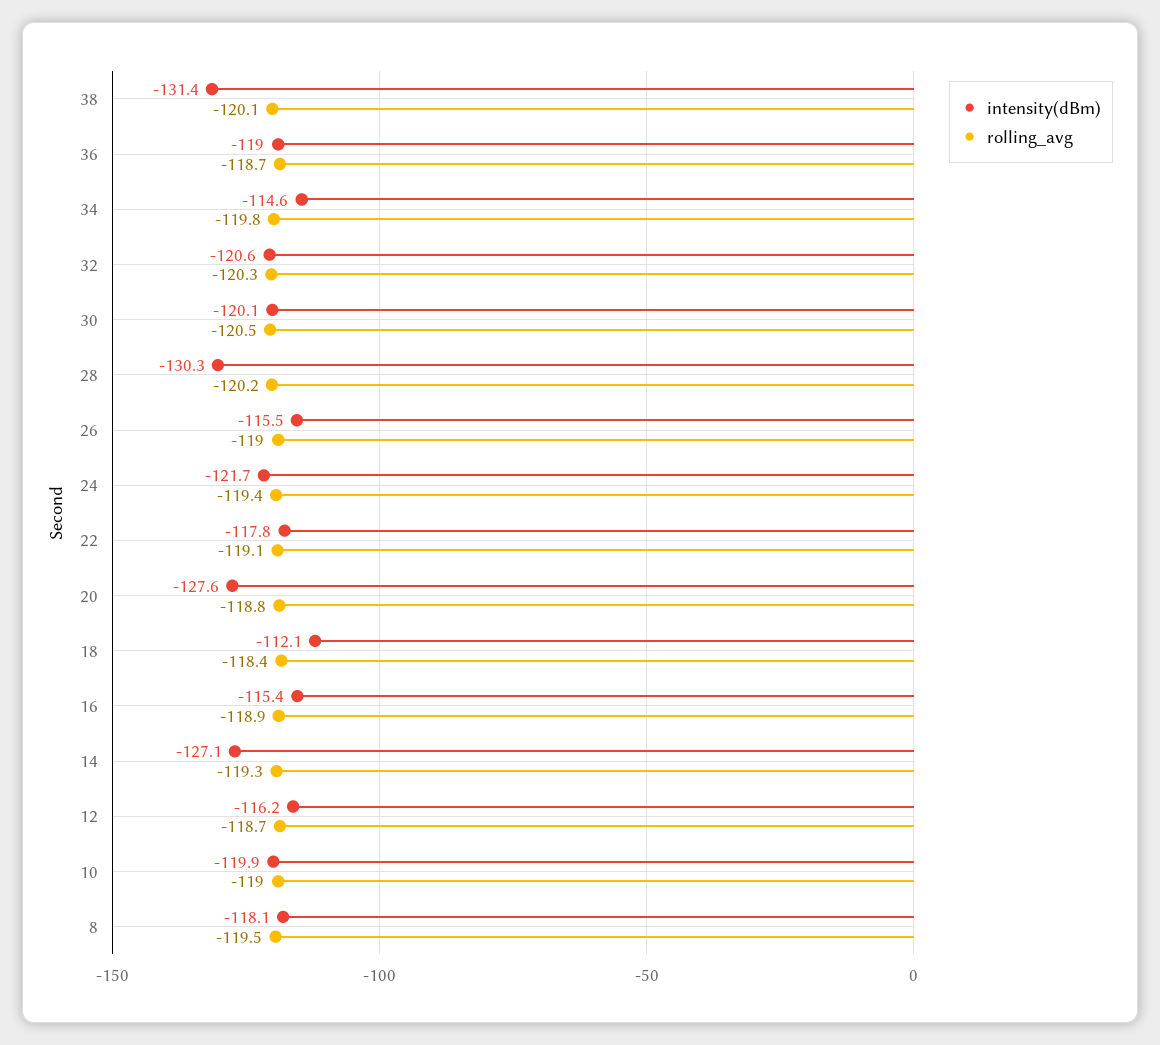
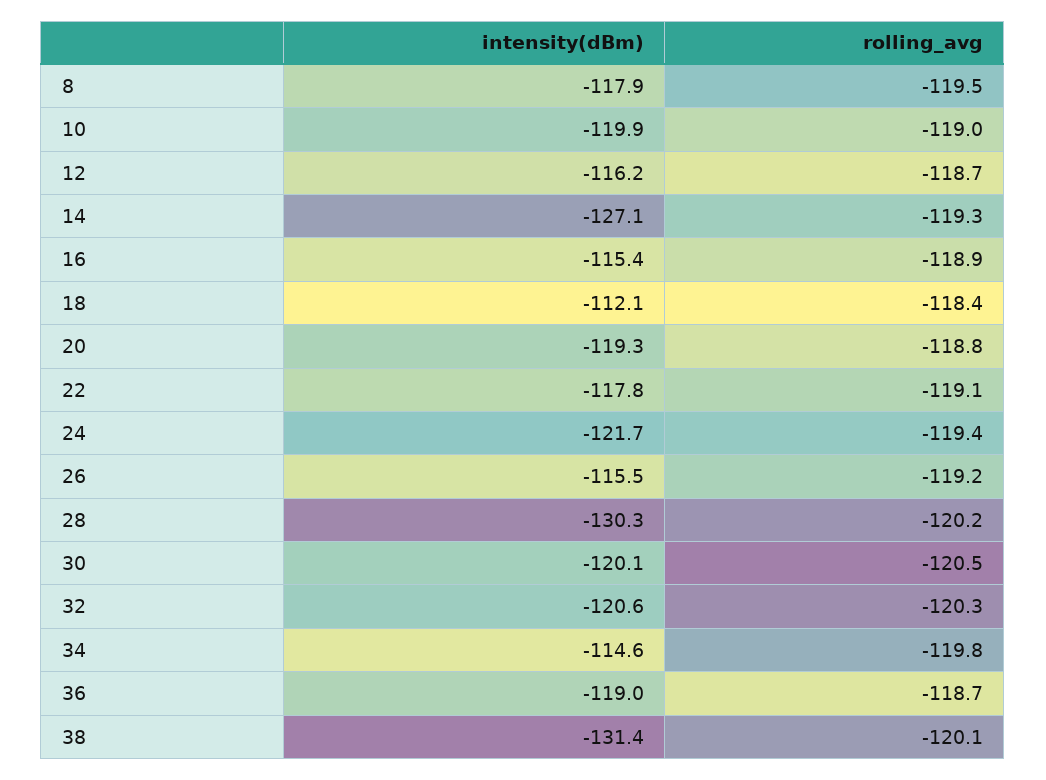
rolling_avg, 26: -119 -> -119.2
intensity(dBm), 20: -127.6 -> -119.3
intensity(dBm), 8: -118.1 -> -117.9

